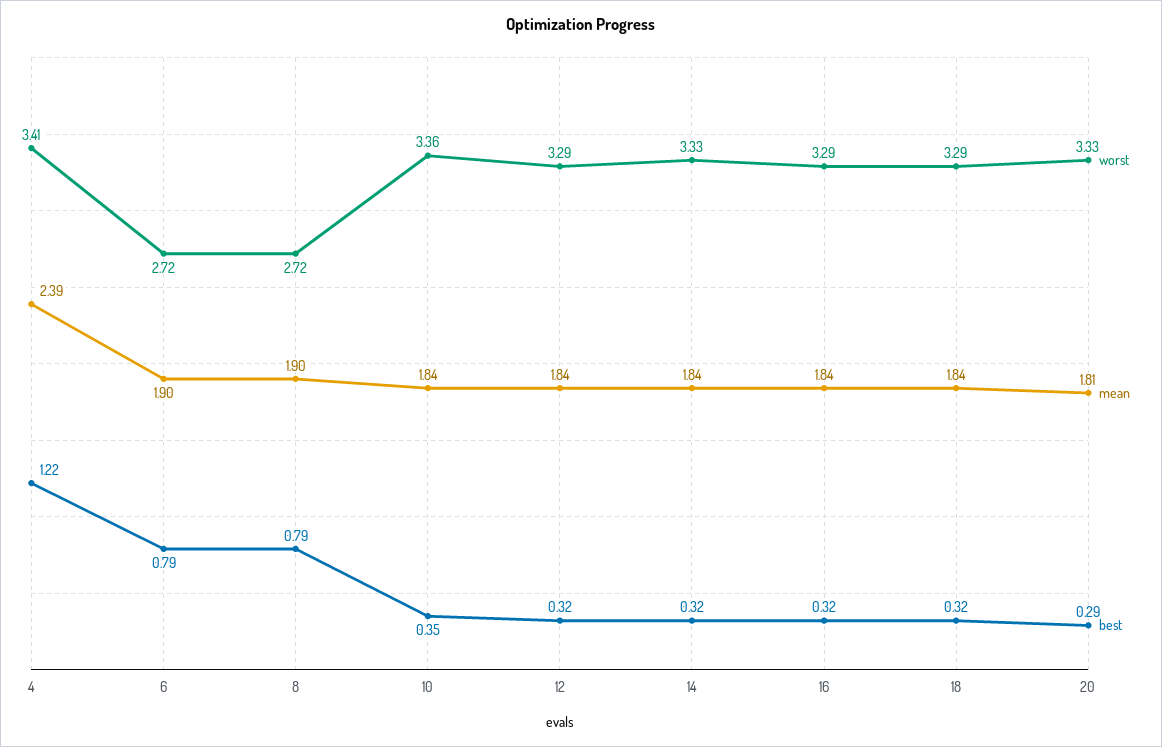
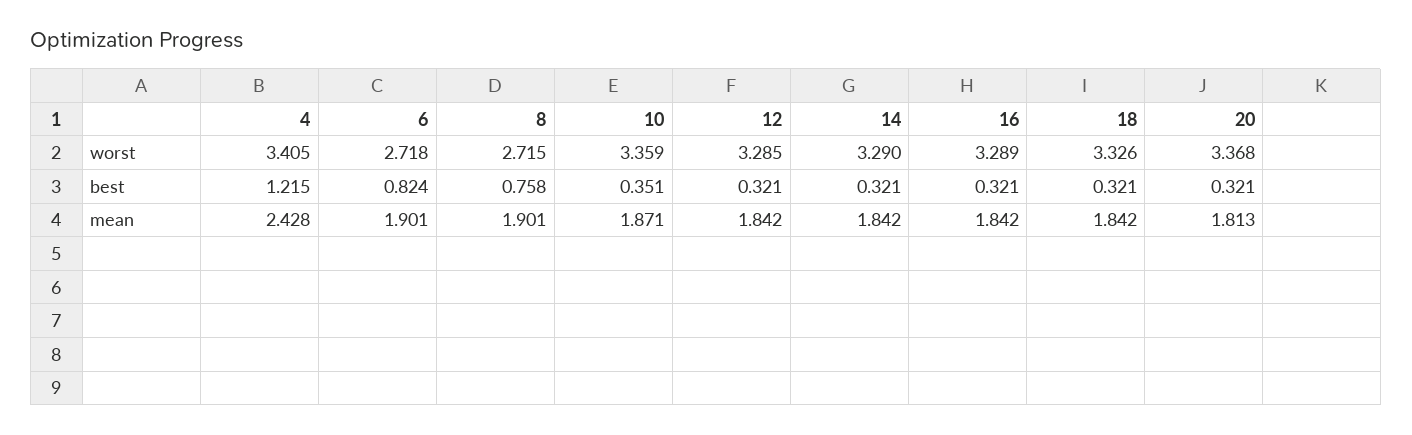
mean, 4: 2.39 -> 2.428
best, 6: 0.79 -> 0.824
best, 8: 0.79 -> 0.758
mean, 10: 1.84 -> 1.871
worst, 14: 3.33 -> 3.29
worst, 18: 3.29 -> 3.326
worst, 20: 3.33 -> 3.368
best, 20: 0.29 -> 0.321

